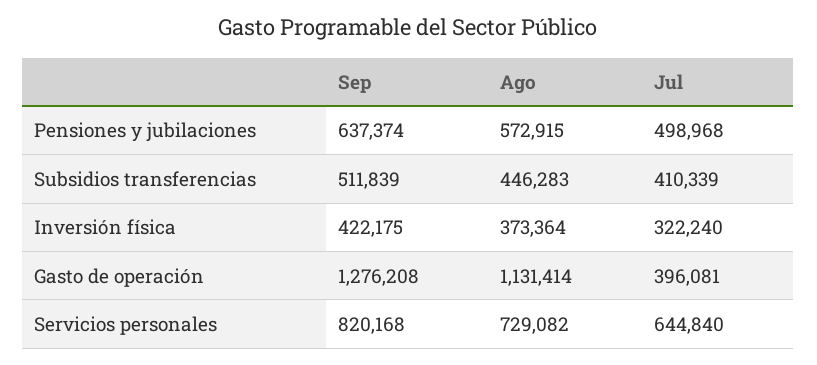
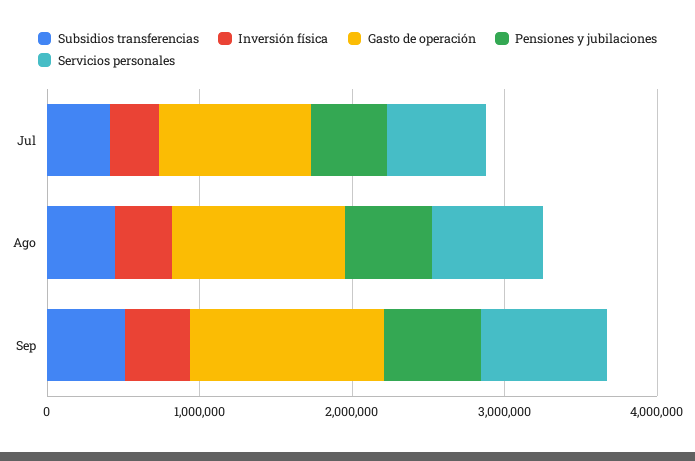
Gasto de operación, Jul: 396081 -> 1000000

